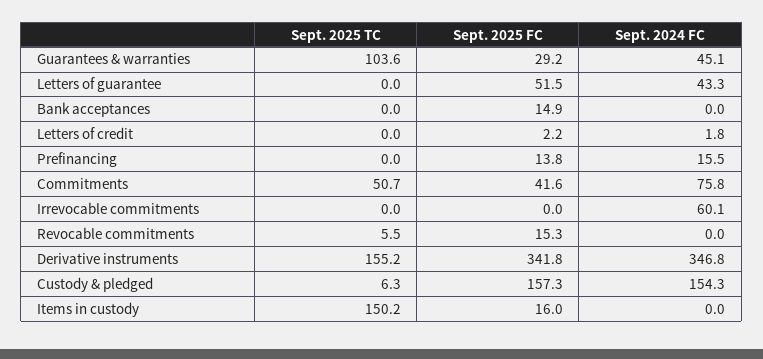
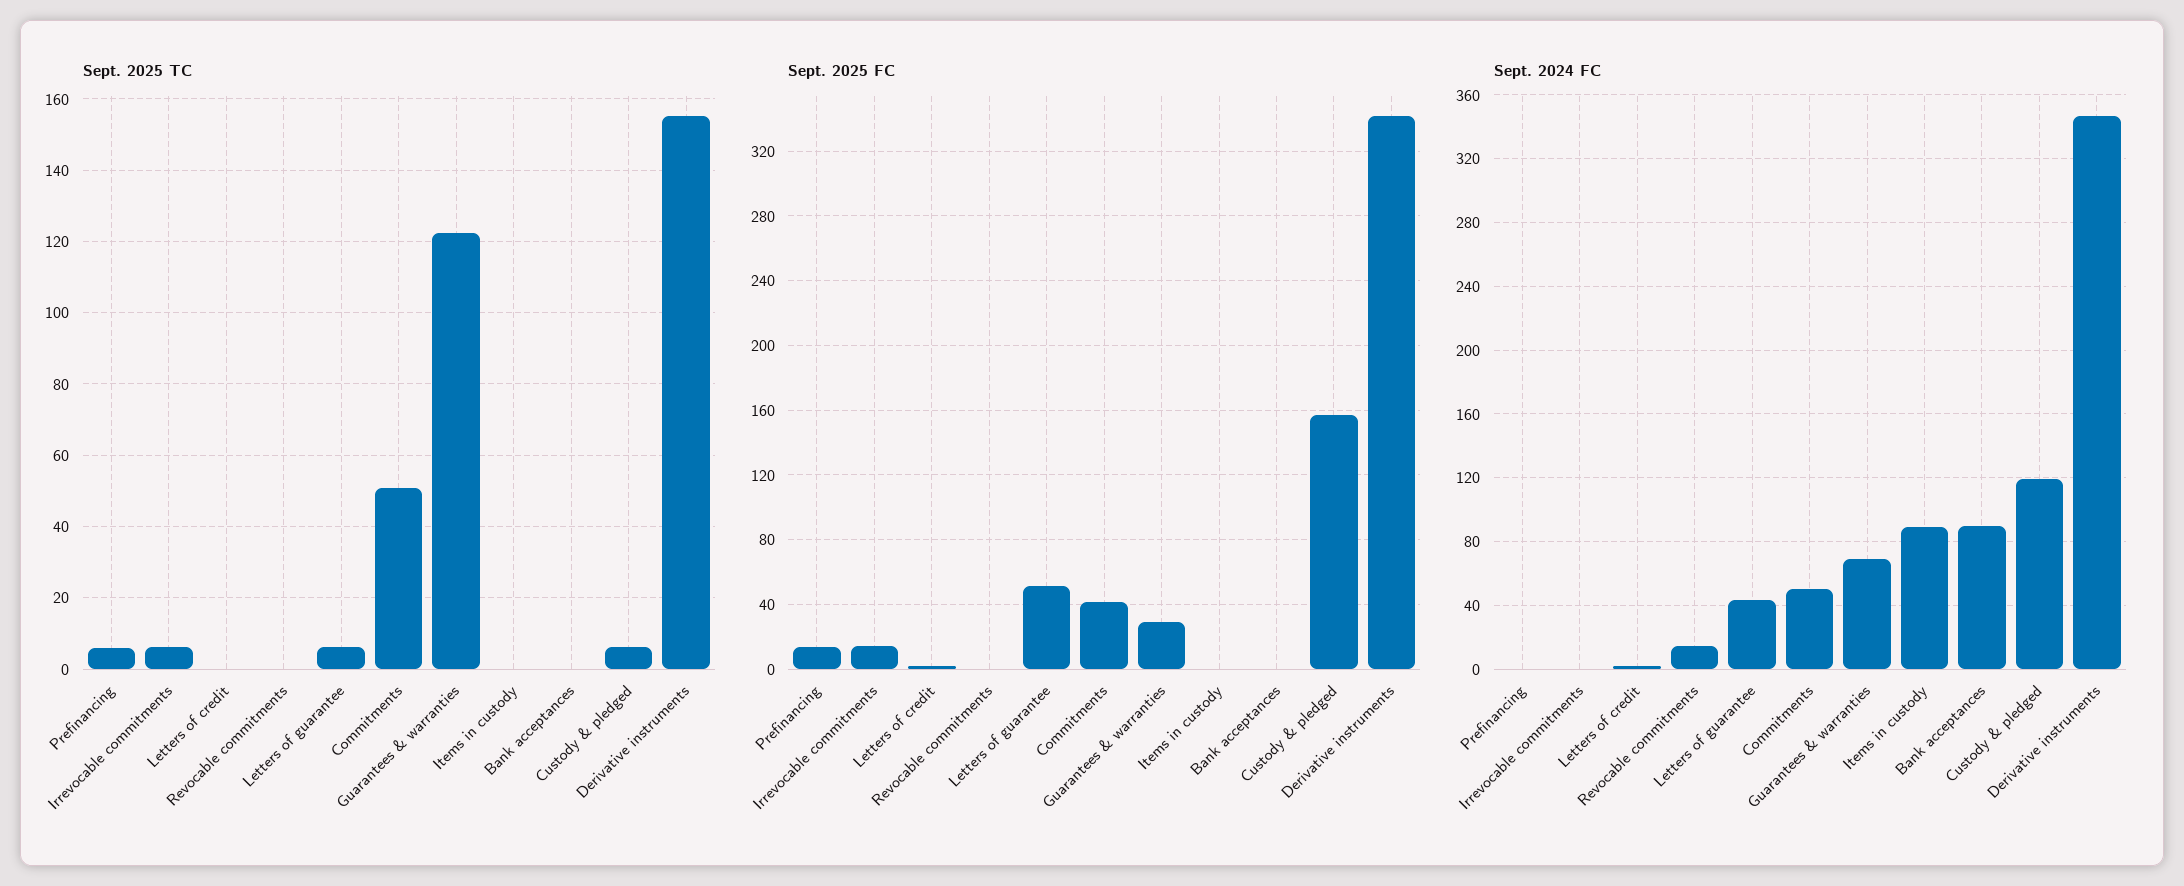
Sept. 2025 TC, Guarantees & warranties: 103.6 -> 122
Sept. 2024 FC, Guarantees & warranties: 45.1 -> 70
Sept. 2025 TC, Letters of guarantee: 0 -> 6
Sept. 2025 FC, Bank acceptances: 14.9 -> 0
Sept. 2024 FC, Bank acceptances: 0 -> 90
Sept. 2025 TC, Prefinancing: 0 -> 6
Sept. 2024 FC, Prefinancing: 15.5 -> 0
Sept. 2024 FC, Commitments: 75.8 -> 50
Sept. 2025 TC, Irrevocable commitments: 0 -> 6
Sept. 2025 FC, Irrevocable commitments: 0 -> 15
Sept. 2024 FC, Irrevocable commitments: 60.1 -> 0
Sept. 2025 TC, Revocable commitments: 5.5 -> 0
Sept. 2025 FC, Revocable commitments: 15.3 -> 0
Sept. 2024 FC, Revocable commitments: 0 -> 15
Sept. 2024 FC, Custody & pledged: 154.3 -> 120
Sept. 2025 TC, Items in custody: 150.2 -> 0
Sept. 2025 FC, Items in custody: 16 -> 0
Sept. 2024 FC, Items in custody: 0 -> 90

